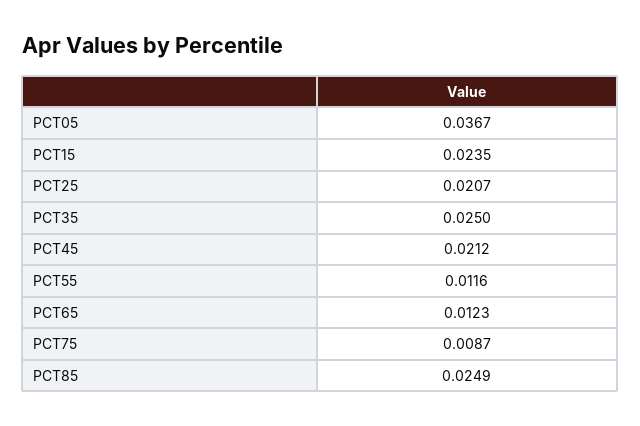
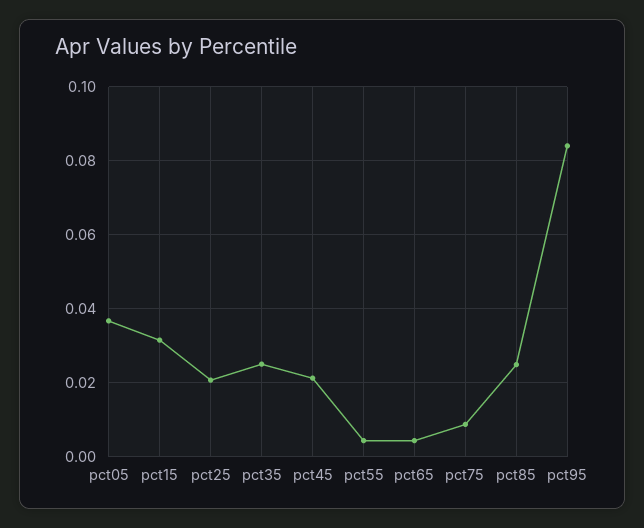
PCT15: 0.0235 -> 0.032
PCT55: 0.0116 -> 0.004
PCT65: 0.0123 -> 0.004
pct95: none -> 0.084

